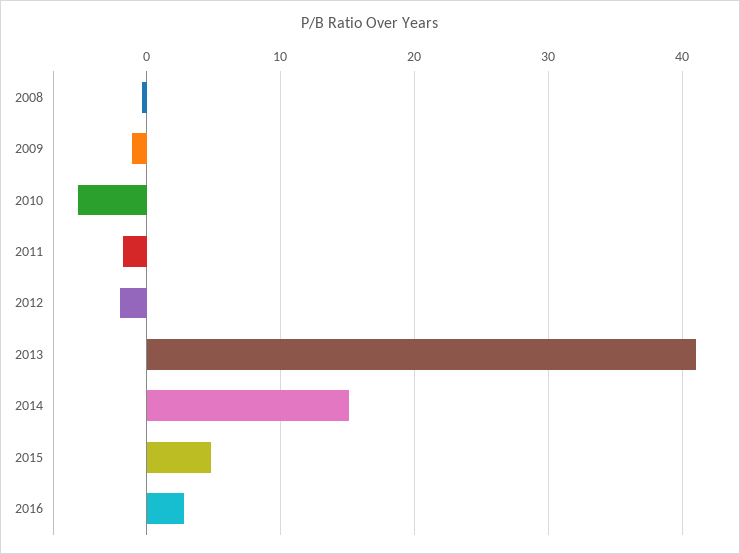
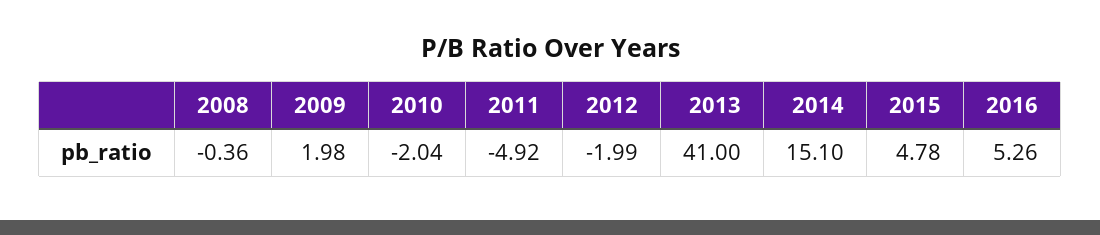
2009: -1 -> 1.98
2010: -5 -> -2.04
2011: -2 -> -4.92
2016: 3 -> 5.26

